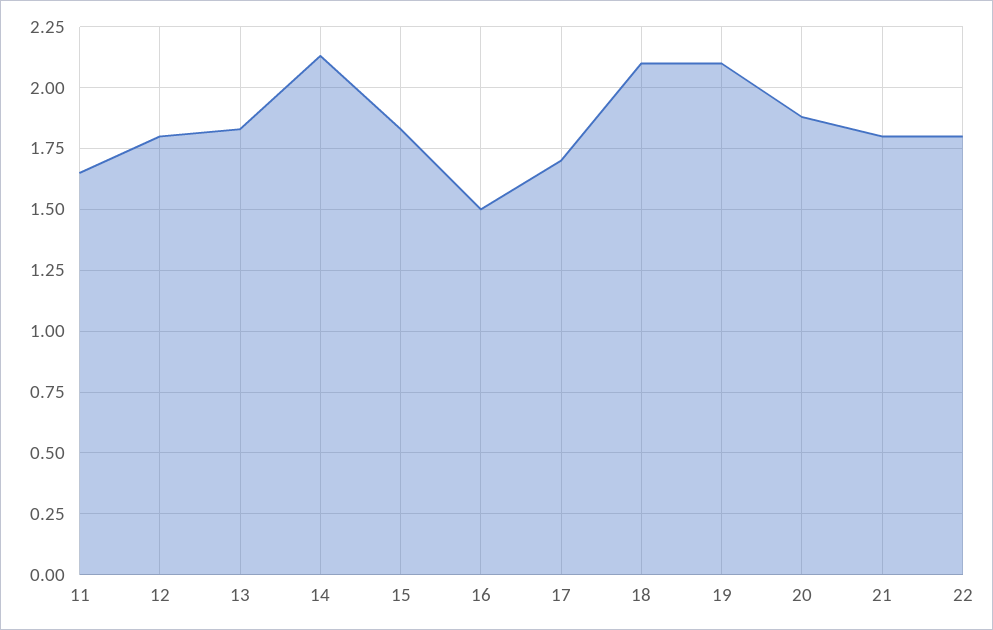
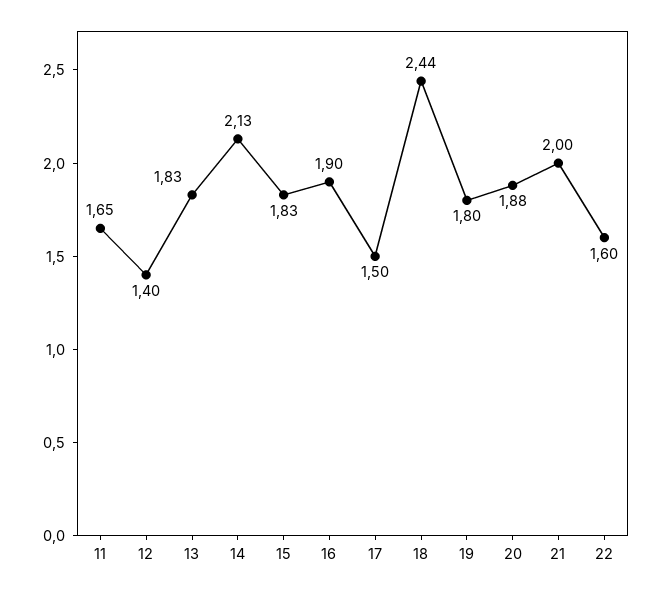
12: 1.8 -> 1.4
16: 1.5 -> 1.9
17: 1.7 -> 1.5
18: 2.1 -> 2.44
19: 2.1 -> 1.8
21: 1.8 -> 2
22: 1.8 -> 1.6

